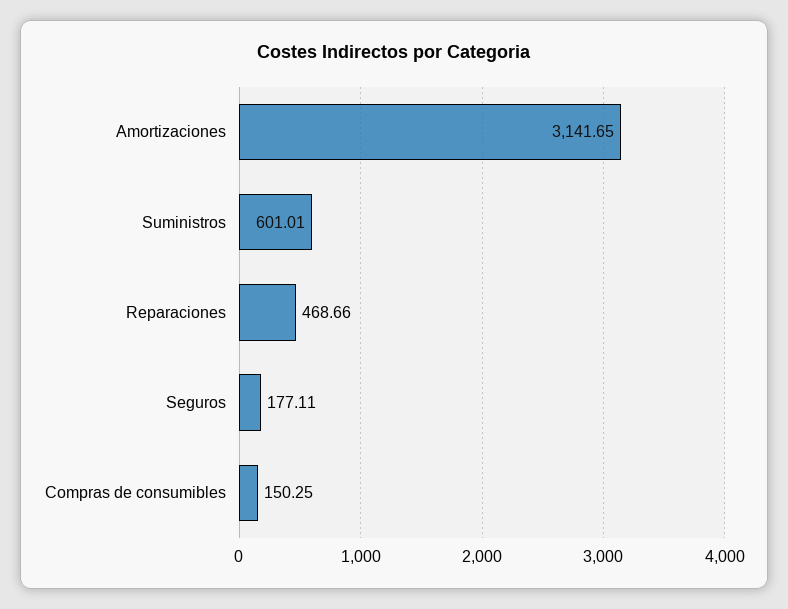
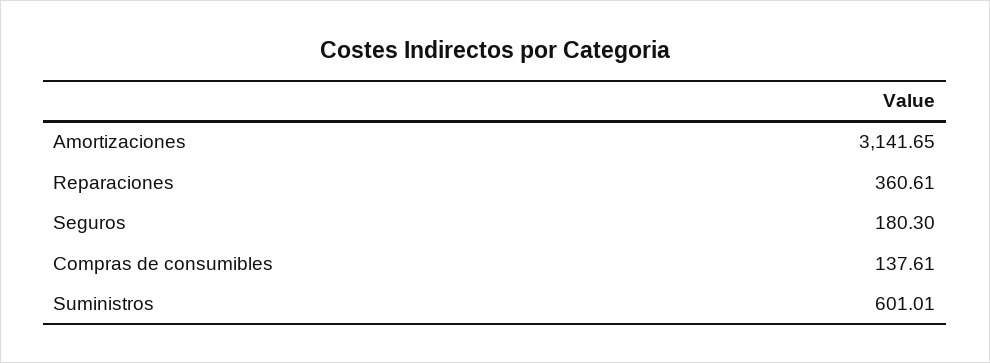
Reparaciones: 468.66 -> 360.61
Seguros: 177.11 -> 180.3
Compras de consumibles: 150.25 -> 137.61

